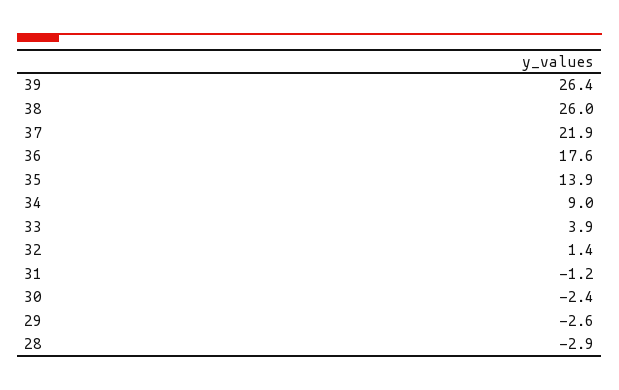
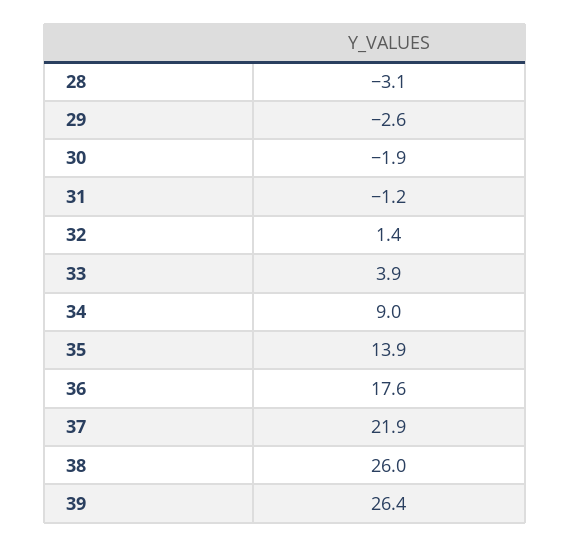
30: -2.4 -> -1.9
28: -2.9 -> -3.1

